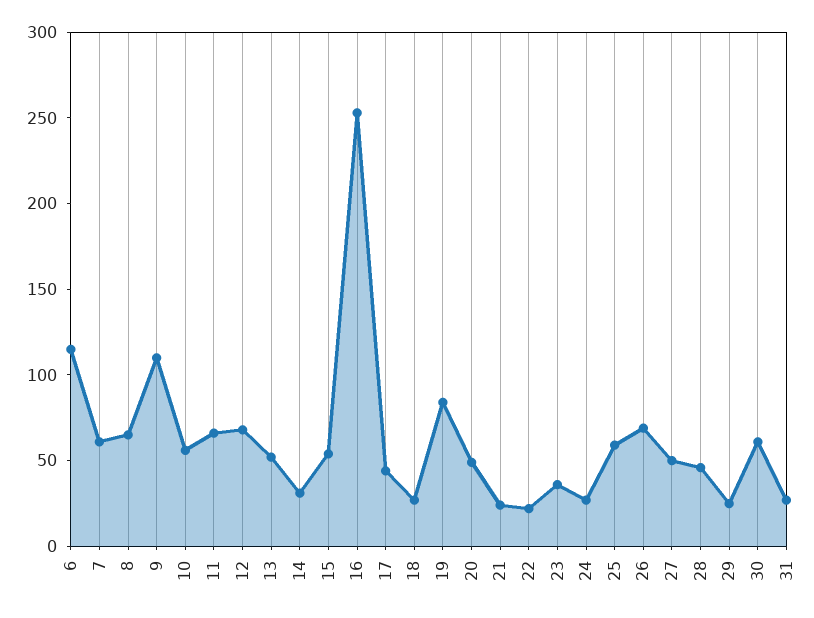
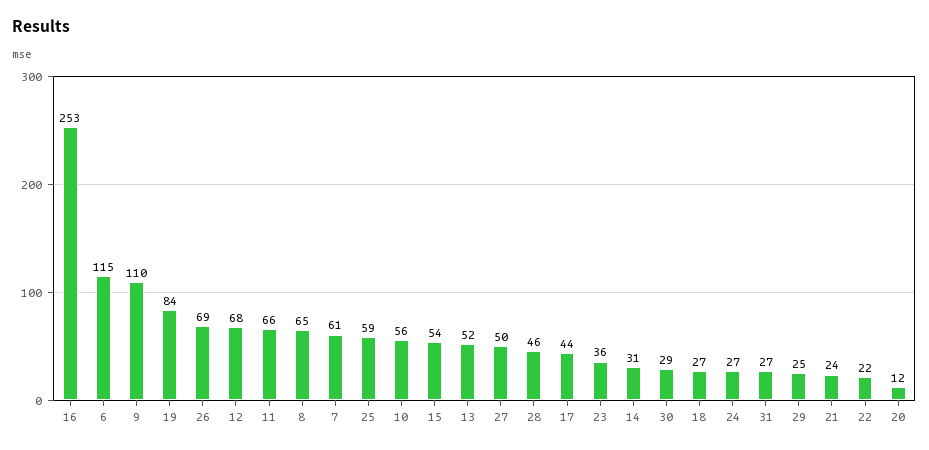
20: 50 -> 12
30: 60 -> 29

